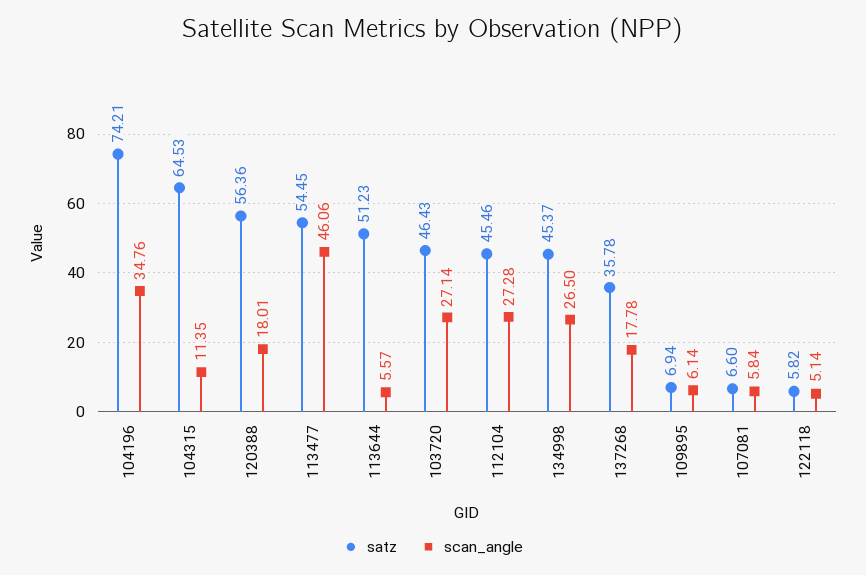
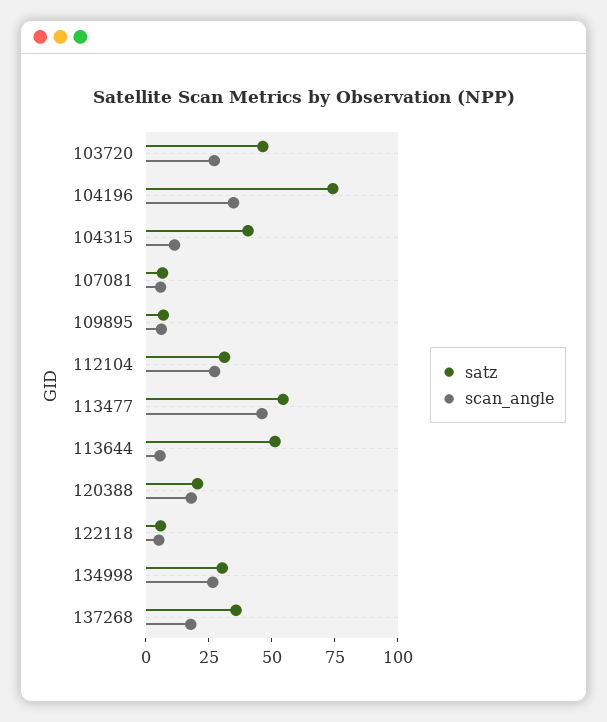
satz, 104315: 64.53 -> 40
satz, 120388: 56.36 -> 20
satz, 112104: 45.46 -> 30
satz, 134998: 45.37 -> 30

